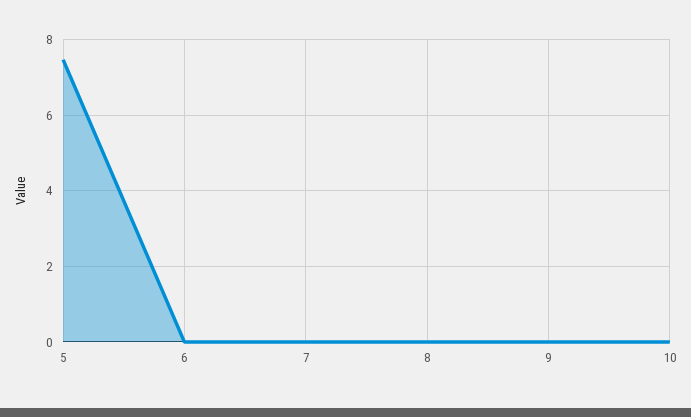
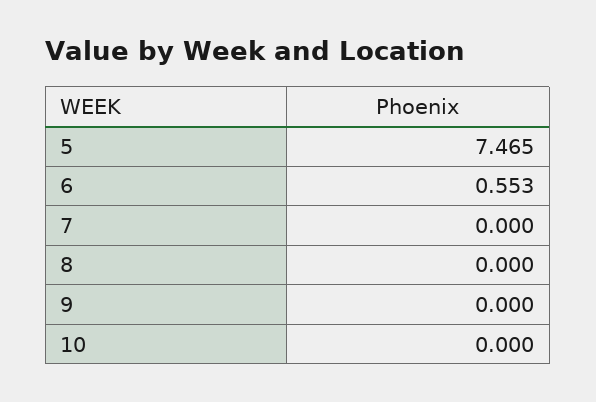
6: 0 -> 0.553

